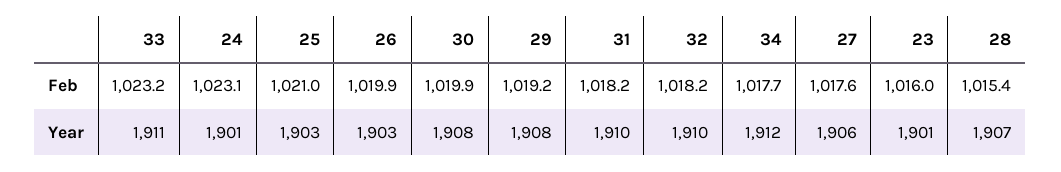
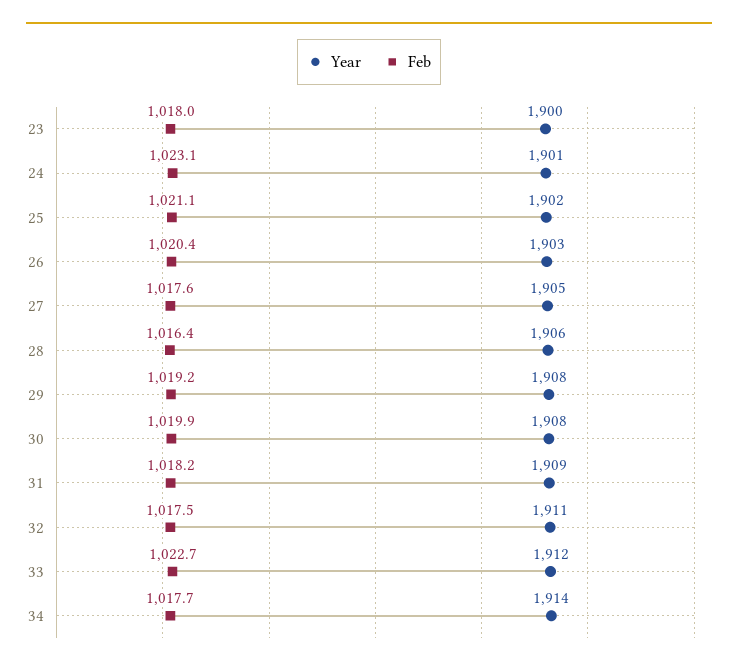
Feb, 33: 1023.2 -> 1022.7
Feb, 25: 1021 -> 1021.1
Feb, 26: 1019.9 -> 1020.4
Feb, 32: 1018.2 -> 1017.5
Feb, 23: 1016 -> 1018
Feb, 28: 1015.4 -> 1016.4
Year, 33: 1911 -> 1912
Year, 25: 1903 -> 1902
Year, 31: 1910 -> 1909
Year, 32: 1910 -> 1911
Year, 34: 1912 -> 1914
Year, 27: 1906 -> 1905
Year, 23: 1901 -> 1900
Year, 28: 1907 -> 1906

